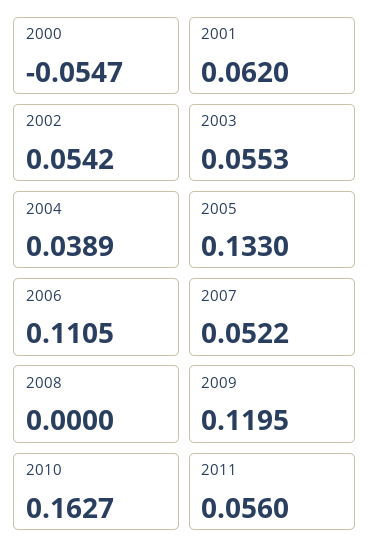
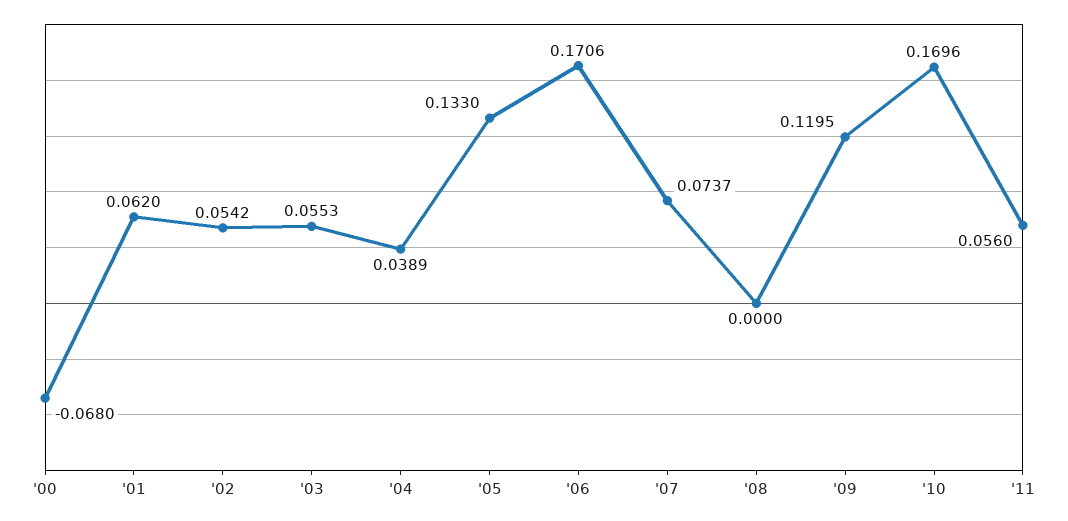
2000: -0.0547 -> -0.068
2006: 0.1105 -> 0.1706
2007: 0.0522 -> 0.0737
2010: 0.1627 -> 0.1696

